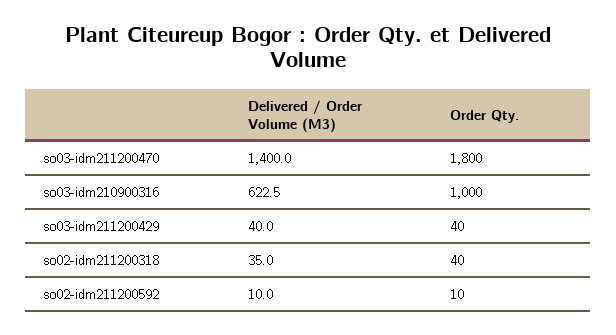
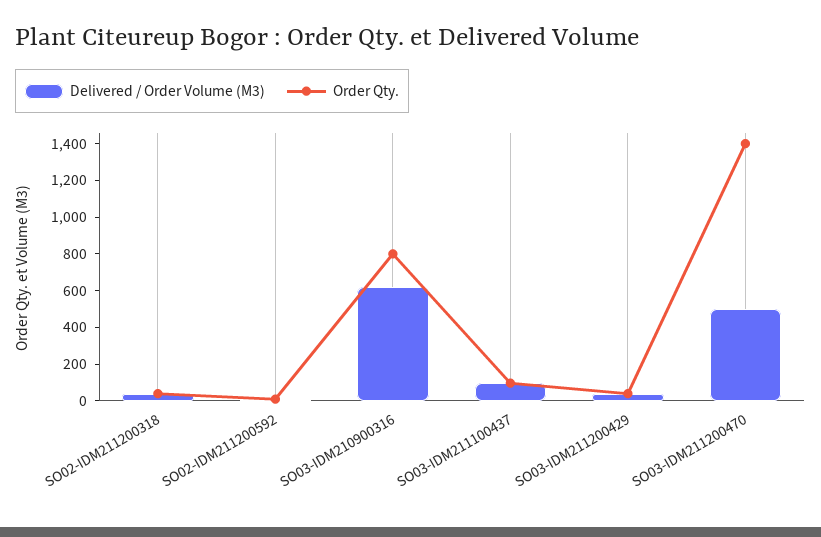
Delivered / Order Volume (M3), so03-idm211200470: 1400 -> 500
Order Qty., so03-idm211200470: 1800 -> 1400
Order Qty., so03-idm210900316: 1000 -> 800
Delivered / Order Volume (M3), SO03-IDM211100437: none -> 100
Order Qty., SO03-IDM211100437: none -> 100

